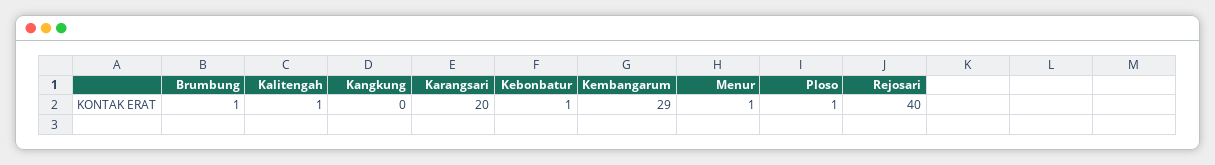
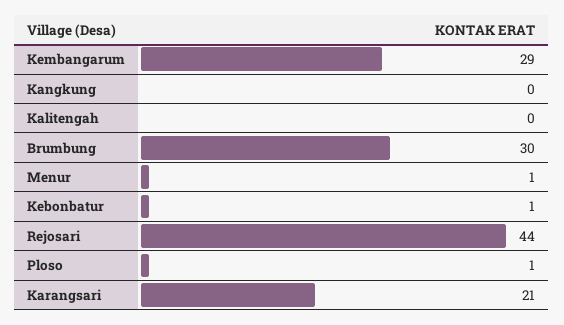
Brumbung: 1 -> 30
Kalitengah: 1 -> 0
Karangsari: 20 -> 21
Rejosari: 40 -> 44

